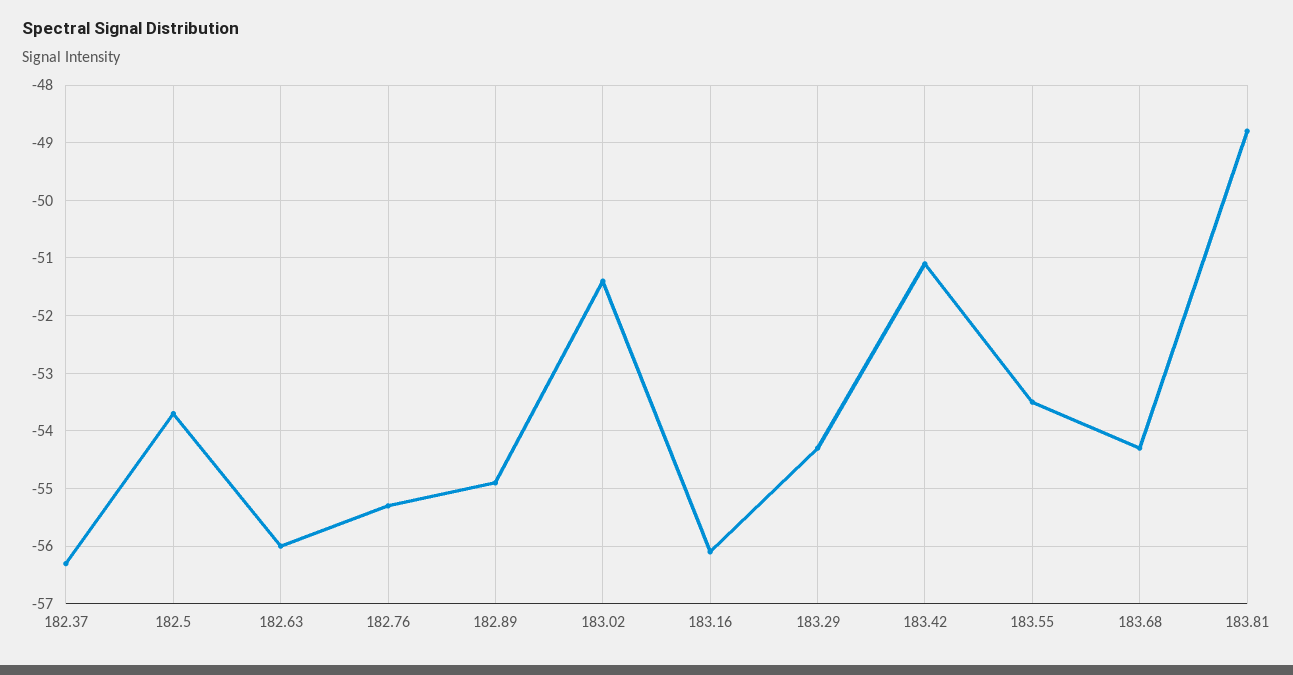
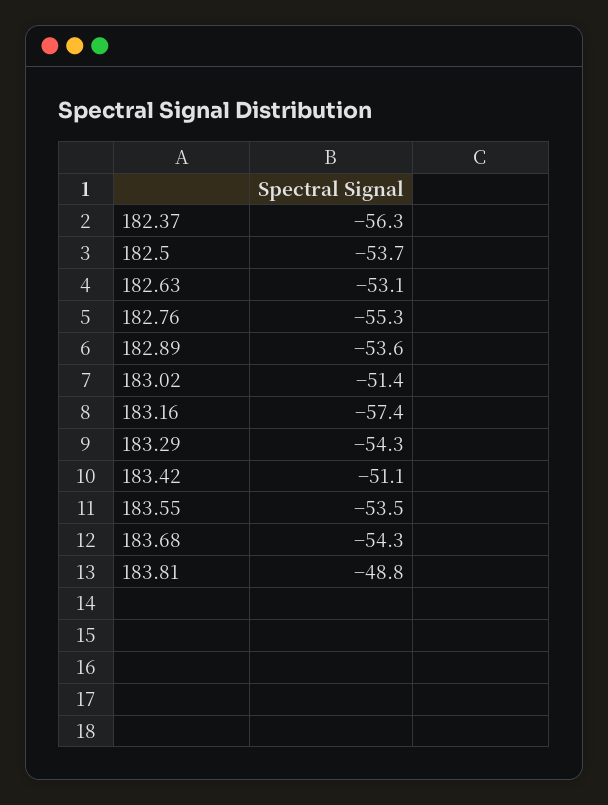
182.63: -56 -> -53.1
182.89: -55 -> -53.6
183.16: -56 -> -57.4

